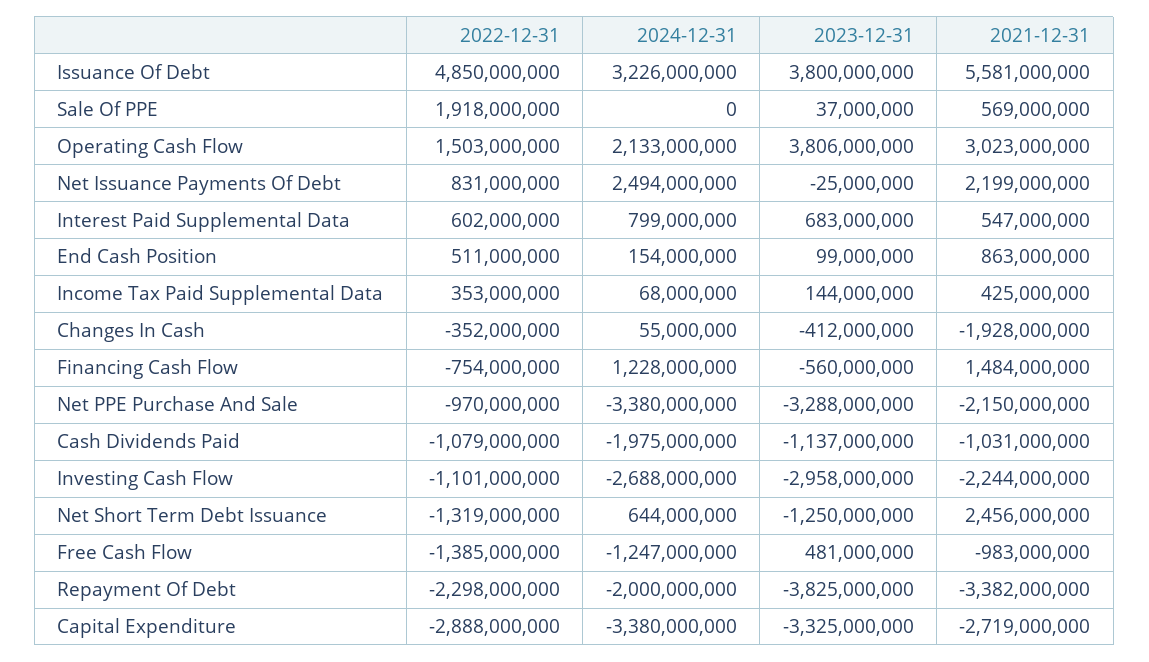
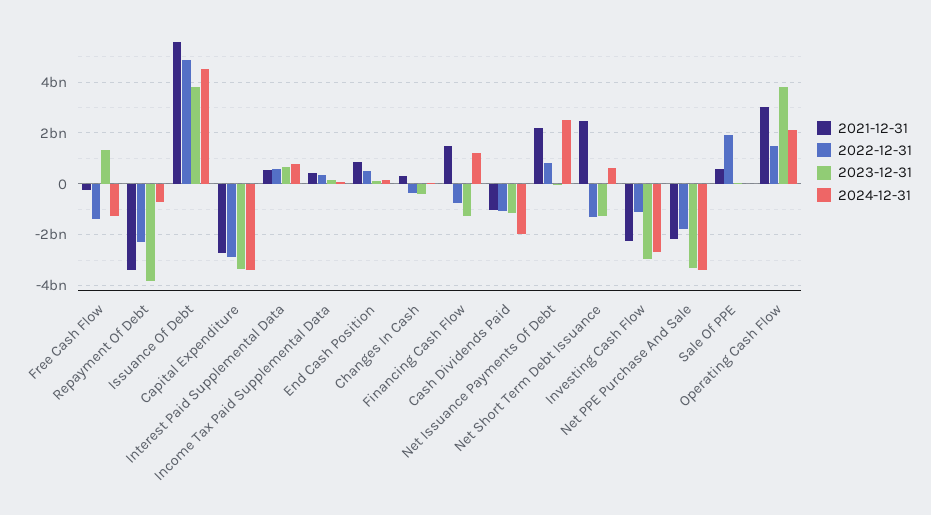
2024-12-31, Issuance Of Debt: 3226000000 -> 4500000000
2021-12-31, Changes In Cash: -1928000000 -> 250000000
2023-12-31, Financing Cash Flow: -560000000 -> -1250000000
2022-12-31, Net PPE Purchase And Sale: -970000000 -> -1750000000
2023-12-31, Free Cash Flow: 481000000 -> 1250000000
2021-12-31, Free Cash Flow: -983000000 -> -250000000
2024-12-31, Repayment Of Debt: -2000000000 -> -750000000

